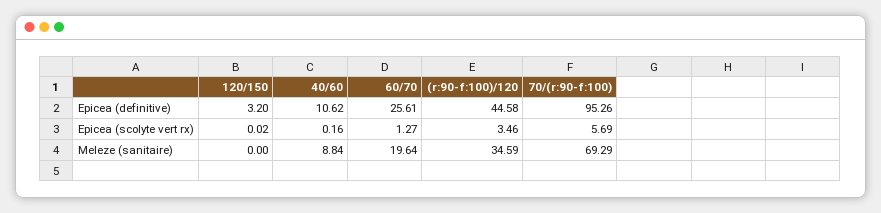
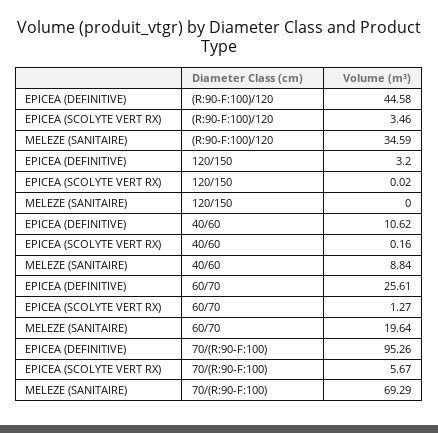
70/(r:90-f:100), Epicea (scolyte vert rx): 5.69 -> 5.67

